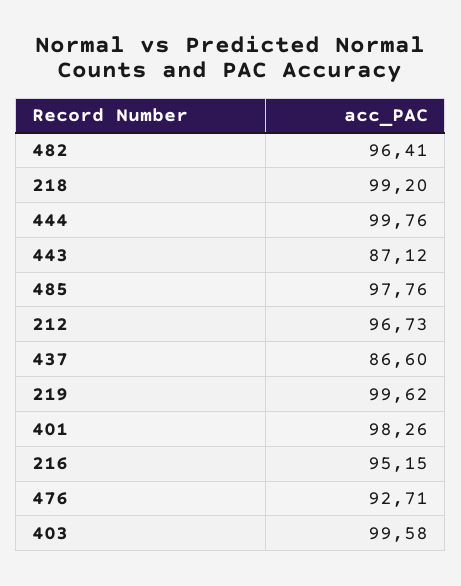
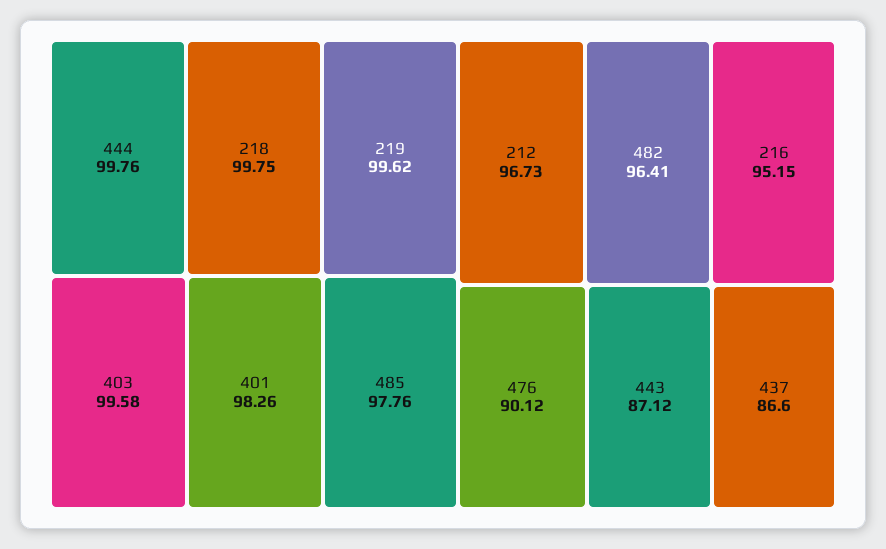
218: 99.2 -> 99.75
476: 92.71 -> 90.12

